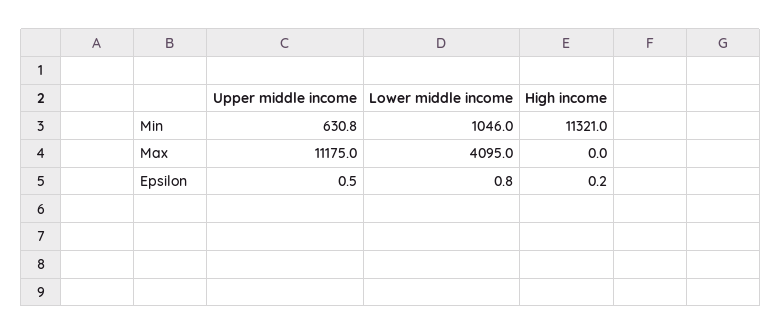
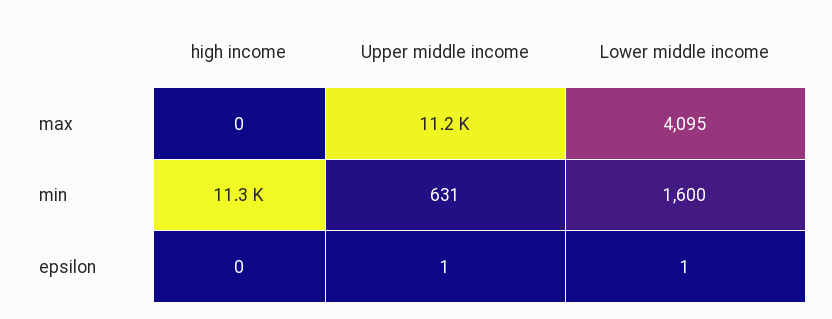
Lower middle income, Min: 1046 -> 1600

